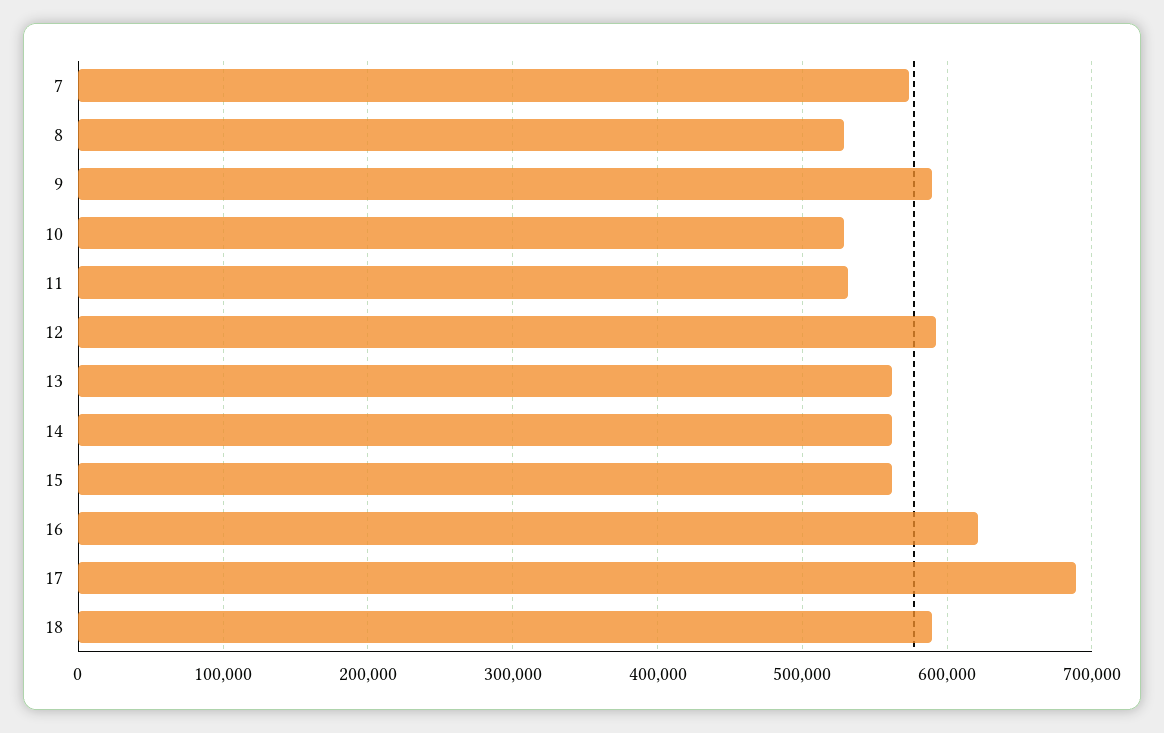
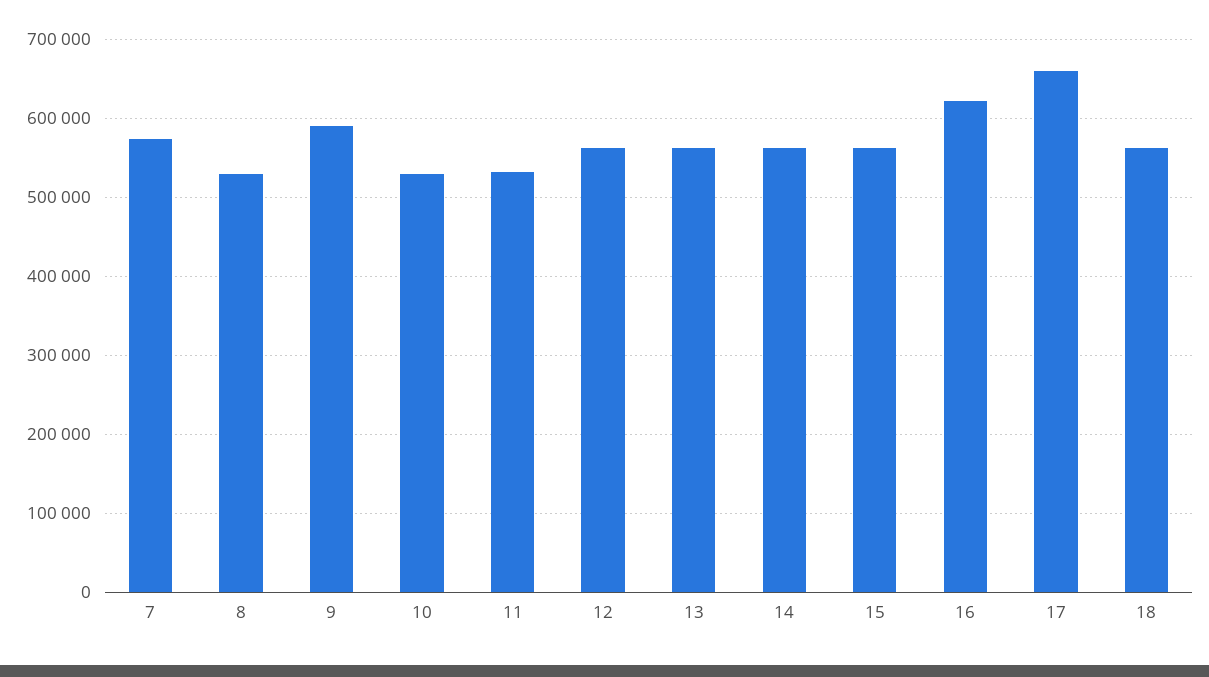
12: 590000 -> 560000
17: 690000 -> 660000
18: 590000 -> 560000

